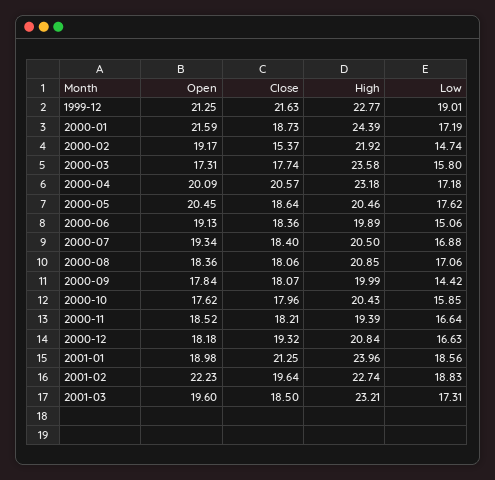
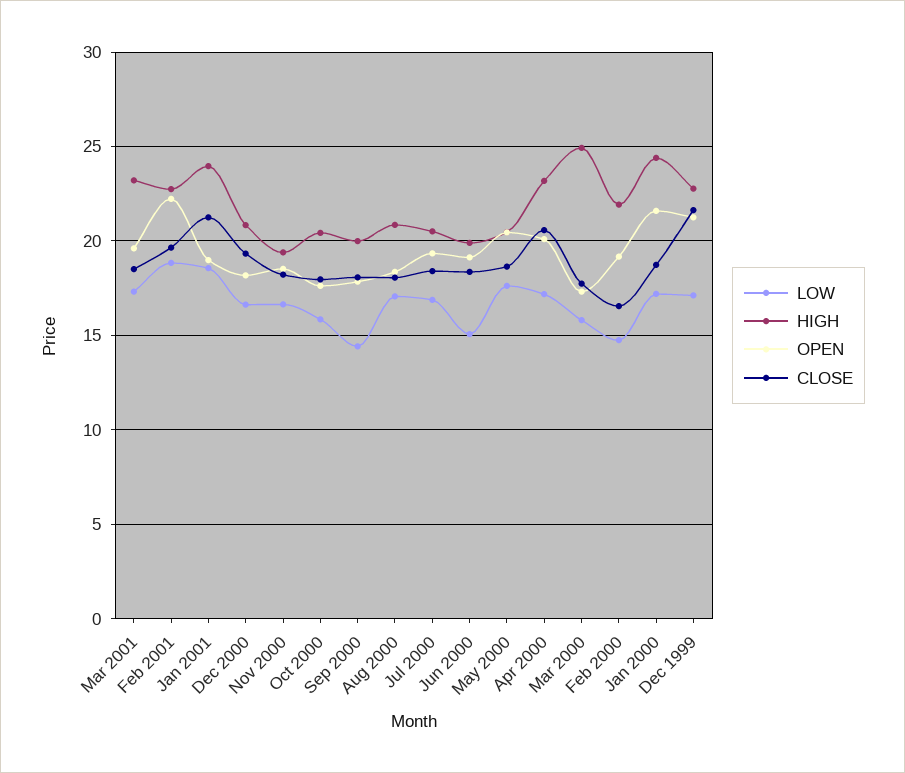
Low, 1999-12: 19.01 -> 17
Close, 2000-02: 15.37 -> 16.5
High, 2000-03: 23.58 -> 25

